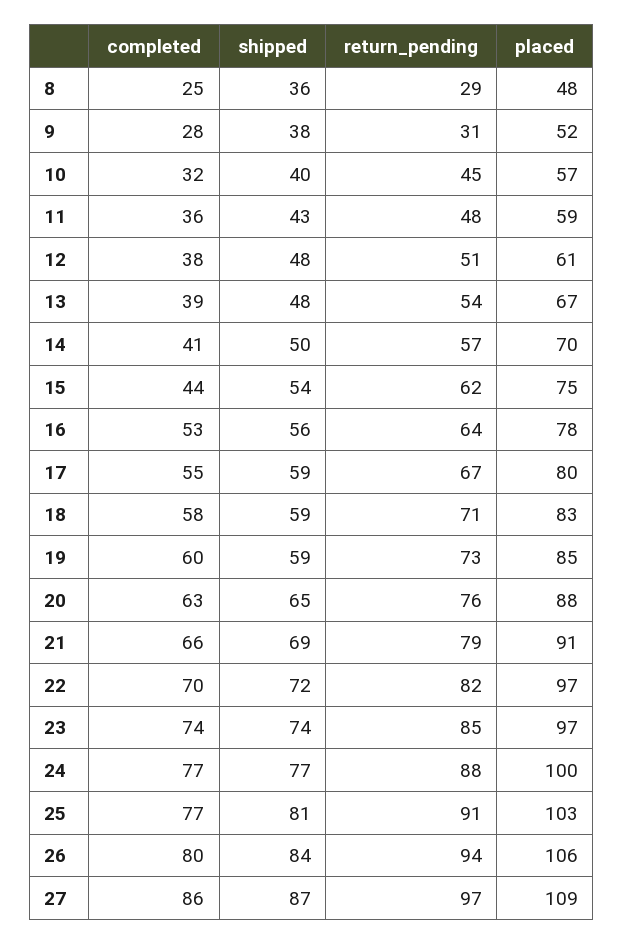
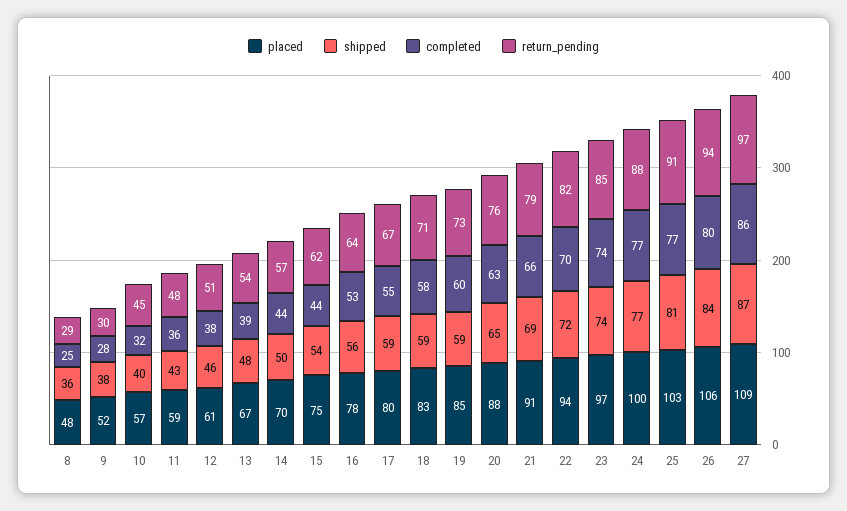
return_pending, 9: 31 -> 30
shipped, 12: 48 -> 46
completed, 14: 41 -> 44
placed, 22: 97 -> 94

